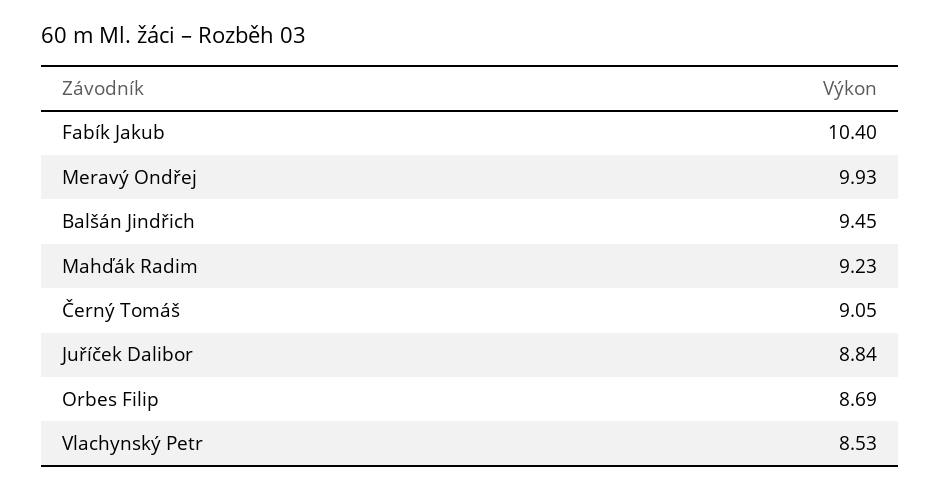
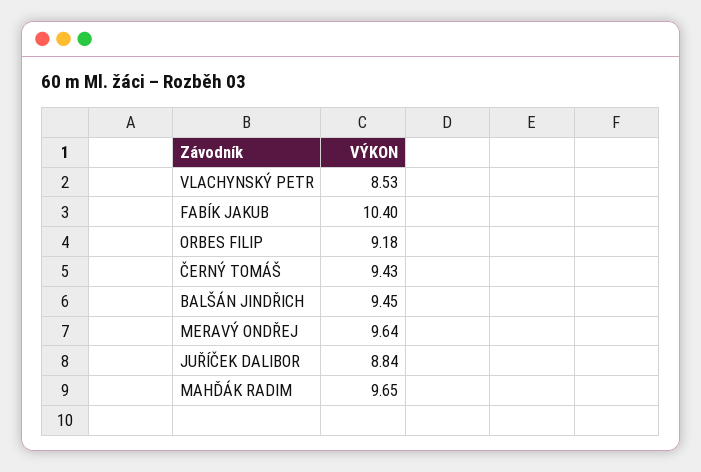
Meravý Ondřej: 9.93 -> 9.64
Mahďák Radim: 9.23 -> 9.65
Černý Tomáš: 9.05 -> 9.43
Orbes Filip: 8.69 -> 9.18

